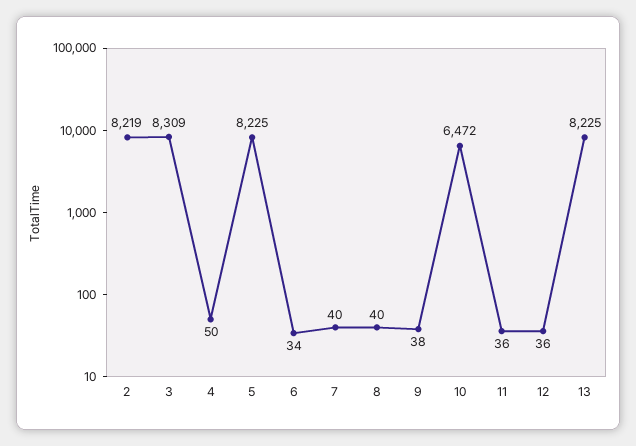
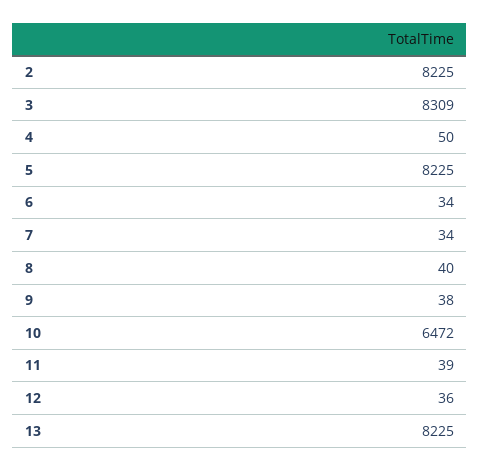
2: 8219 -> 8225
7: 40 -> 34
11: 36 -> 39

